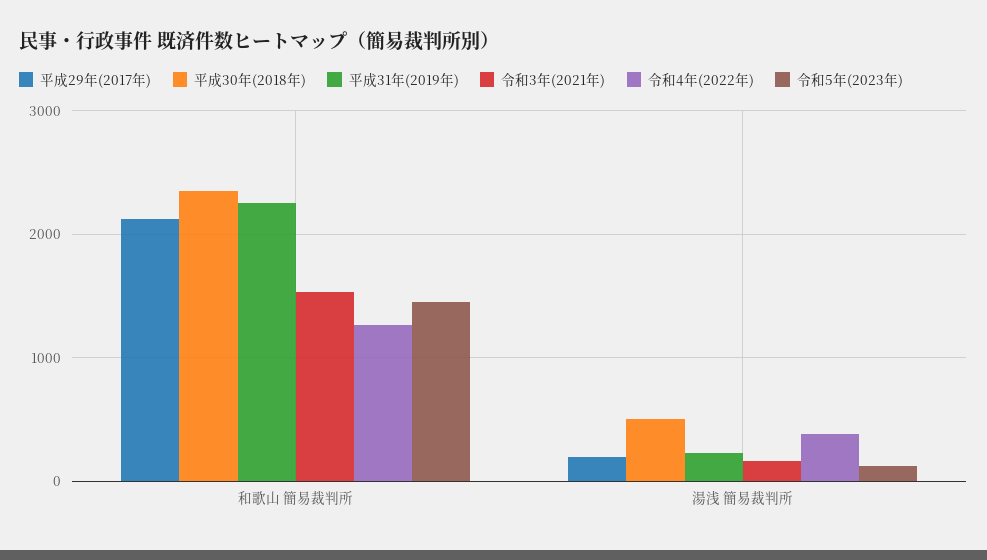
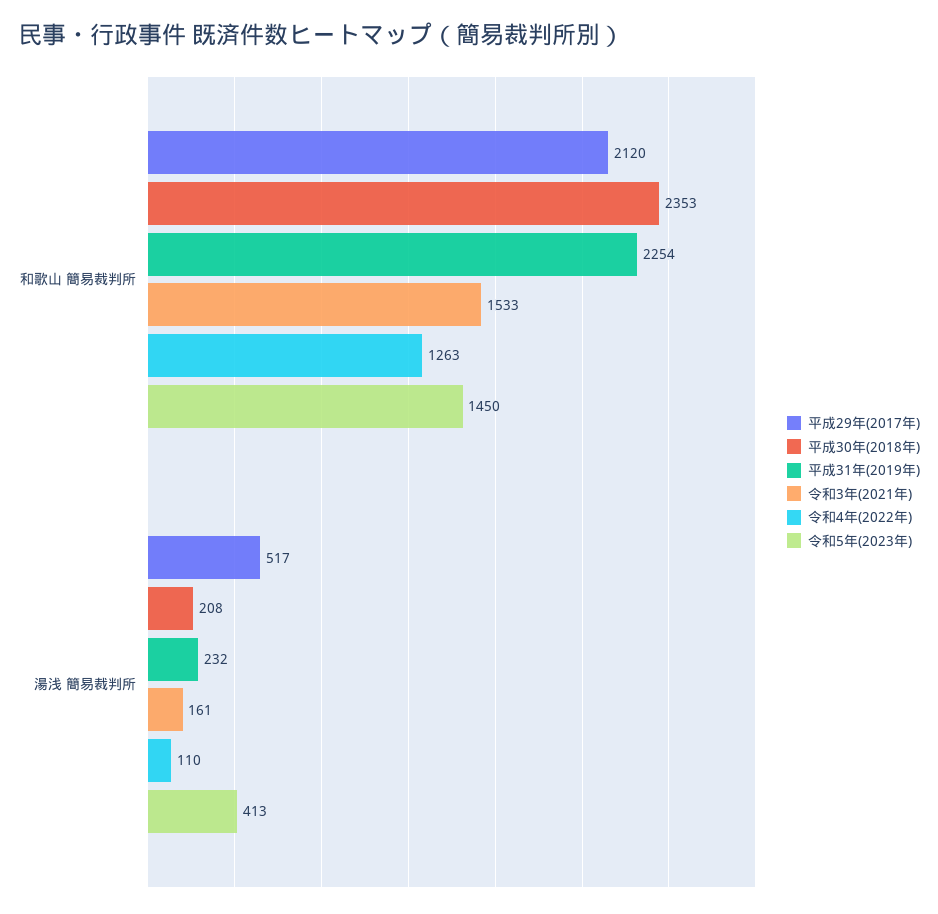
平成29年(2017年), 湯浅 簡易裁判所: 200 -> 517
平成30年(2018年), 湯浅 簡易裁判所: 500 -> 208
令和4年(2022年), 湯浅 簡易裁判所: 400 -> 110
令和5年(2023年), 湯浅 簡易裁判所: 100 -> 413

